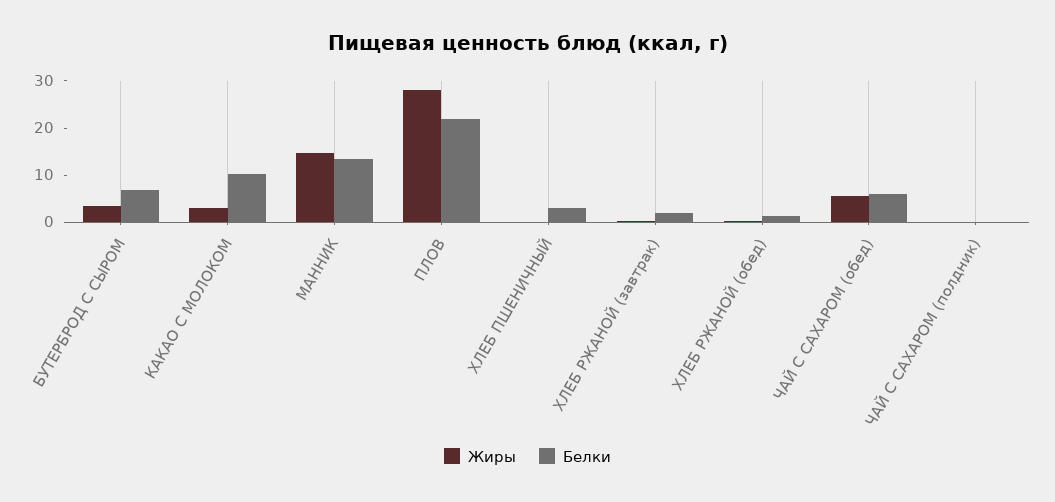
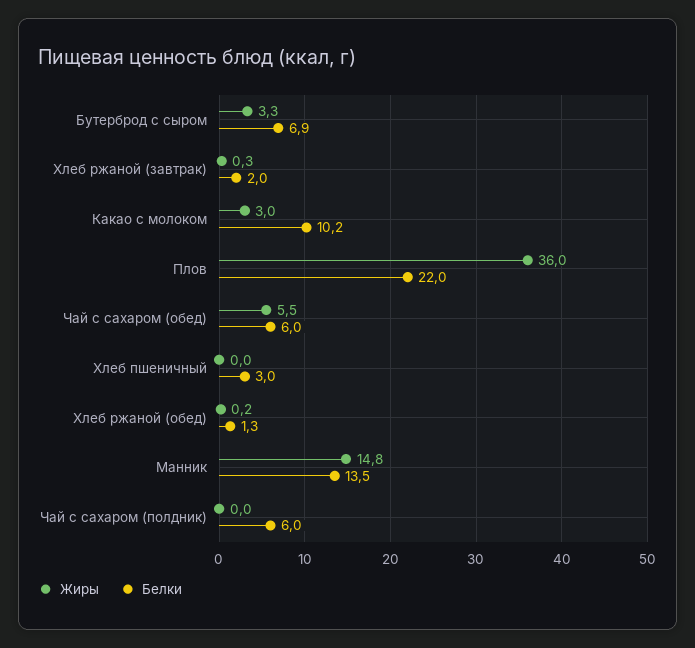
Жиры, ПЛОВ: 28 -> 36
Белки, ЧАЙ С САХАРОМ (полдник): 0 -> 6

